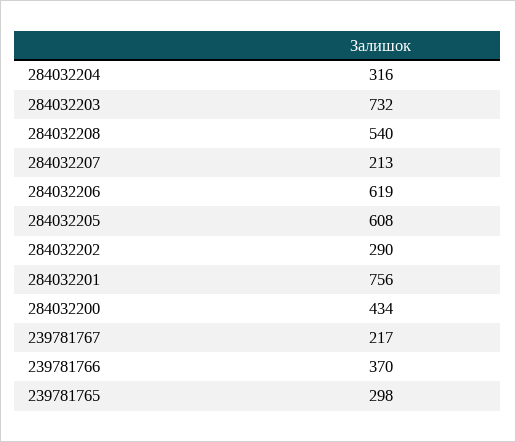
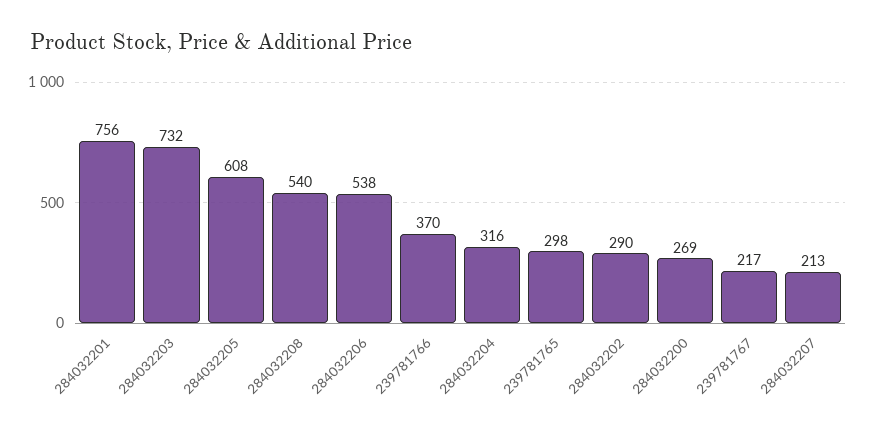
284032206: 619 -> 538
284032200: 434 -> 269

